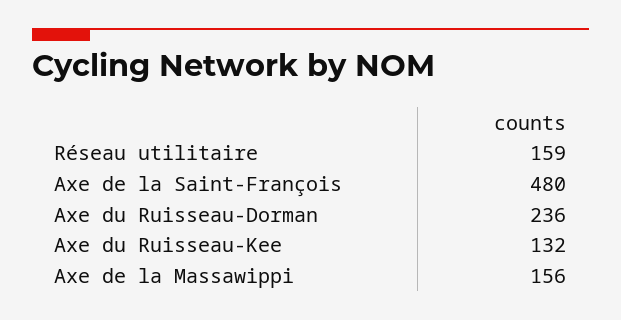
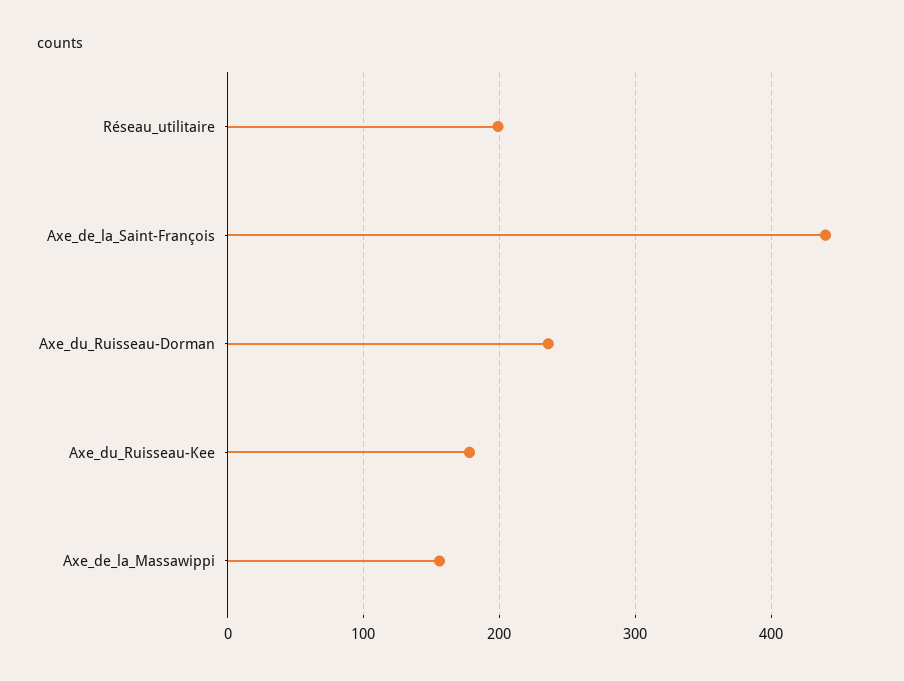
Réseau utilitaire: 159 -> 200
Axe de la Saint-François: 480 -> 440
Axe du Ruisseau-Kee: 132 -> 180

